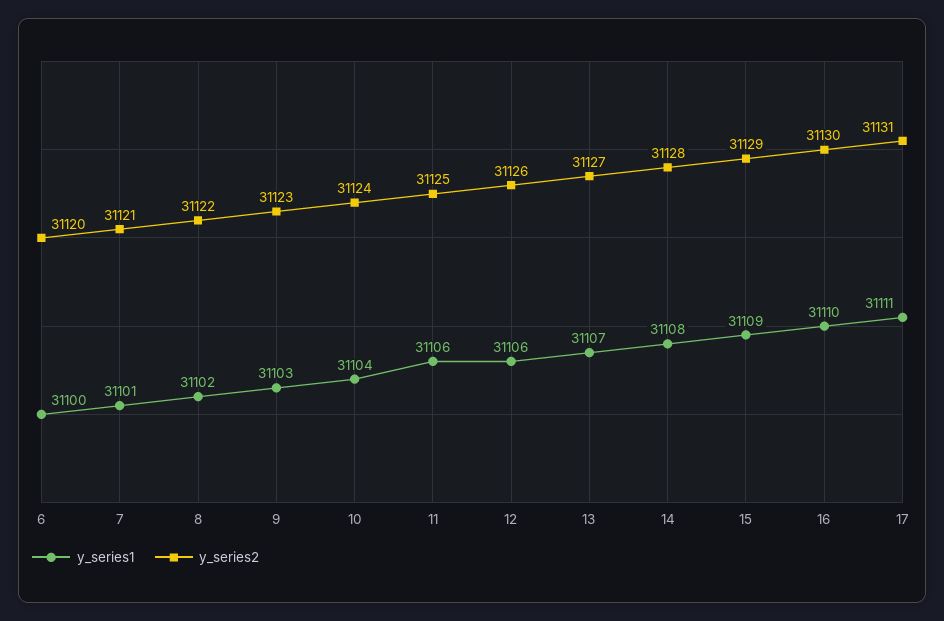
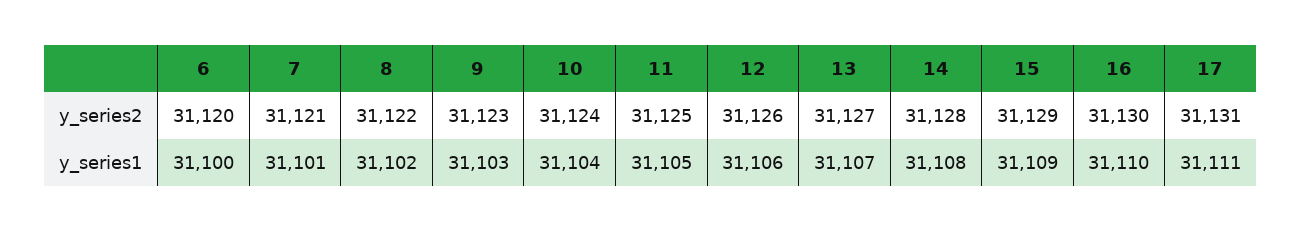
y_series1, 11: 31106 -> 31105

